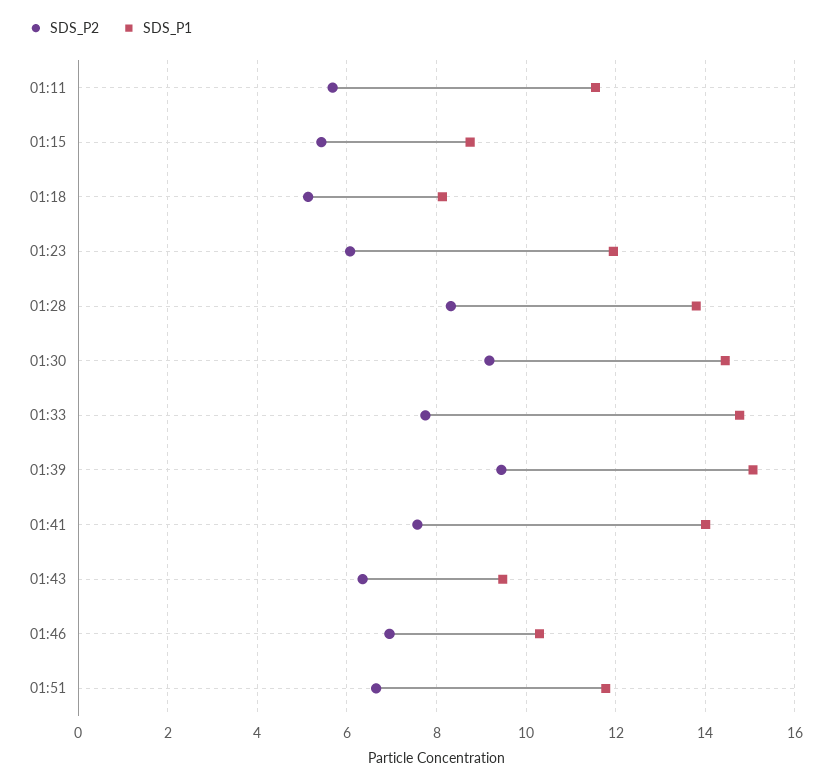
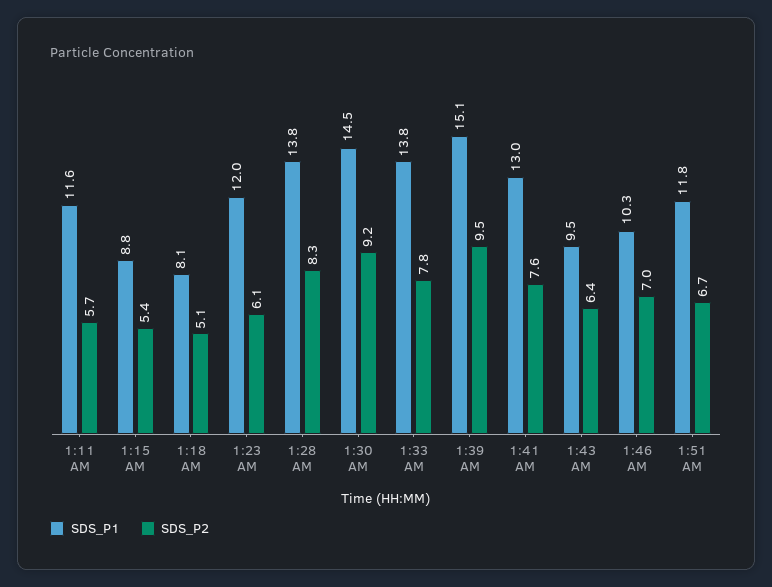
SDS_P1, 01:33: 14.8 -> 13.8
SDS_P1, 01:41: 14 -> 13

